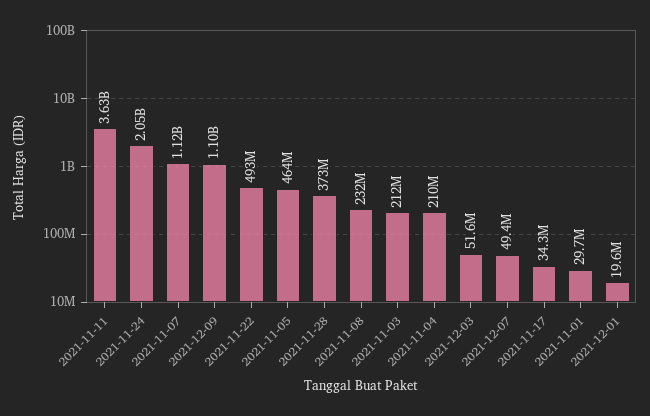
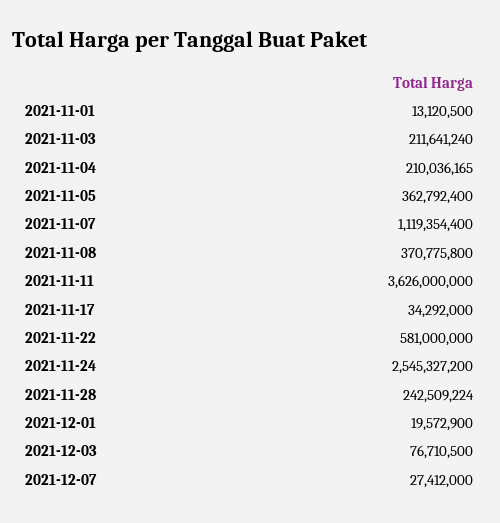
2021-11-24: 2050000000 -> 2545327200
2021-12-09: 1100000000 -> none
2021-11-22: 493000000 -> 581000000
2021-11-05: 464000000 -> 362792400
2021-11-28: 373000000 -> 242509224
2021-11-08: 232000000 -> 370775800
2021-12-03: 51600000 -> 76710500
2021-12-07: 49400000 -> 27412000
2021-11-01: 29700000 -> 13120500

